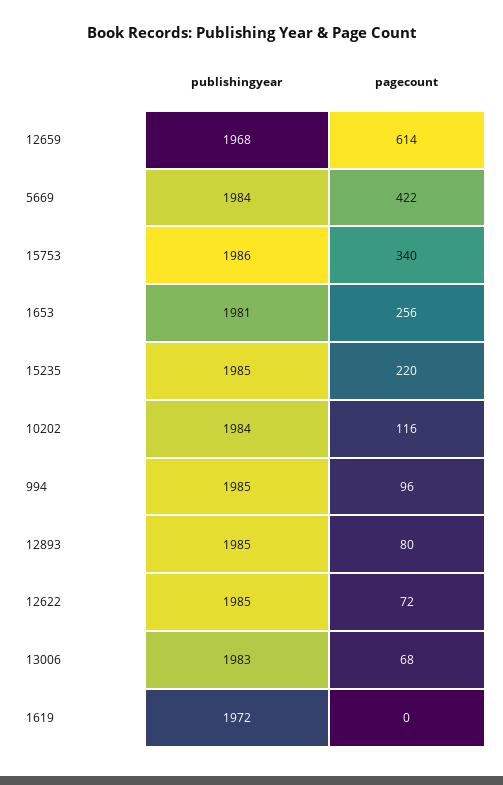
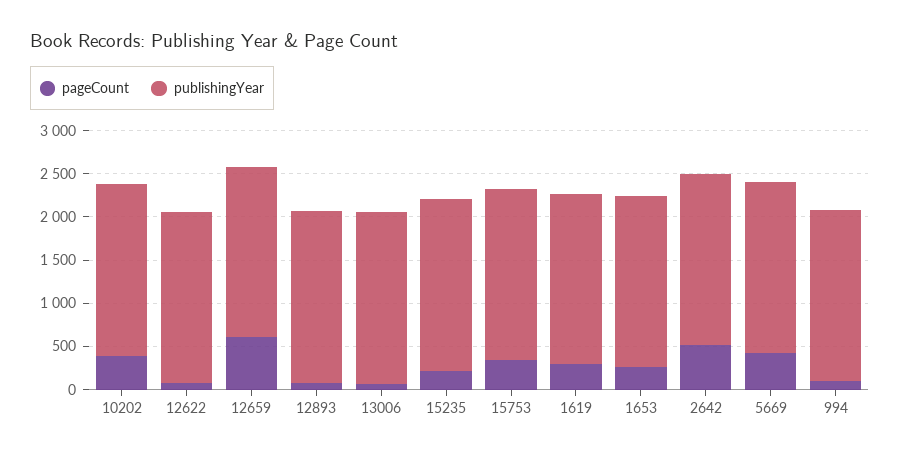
pagecount, 10202: 116 -> 400
pagecount, 1619: 0 -> 300
pagecount, 2642: none -> 500
publishingyear, 2642: none -> 2000

